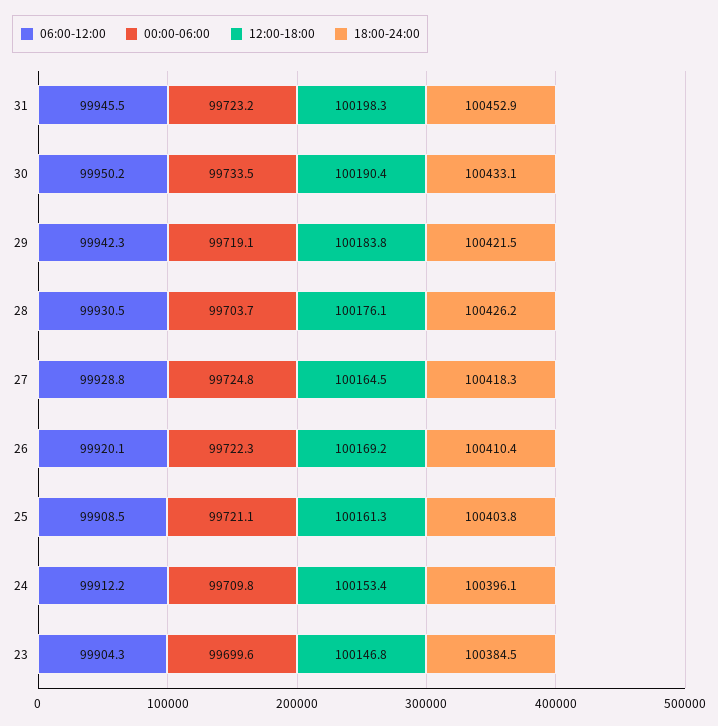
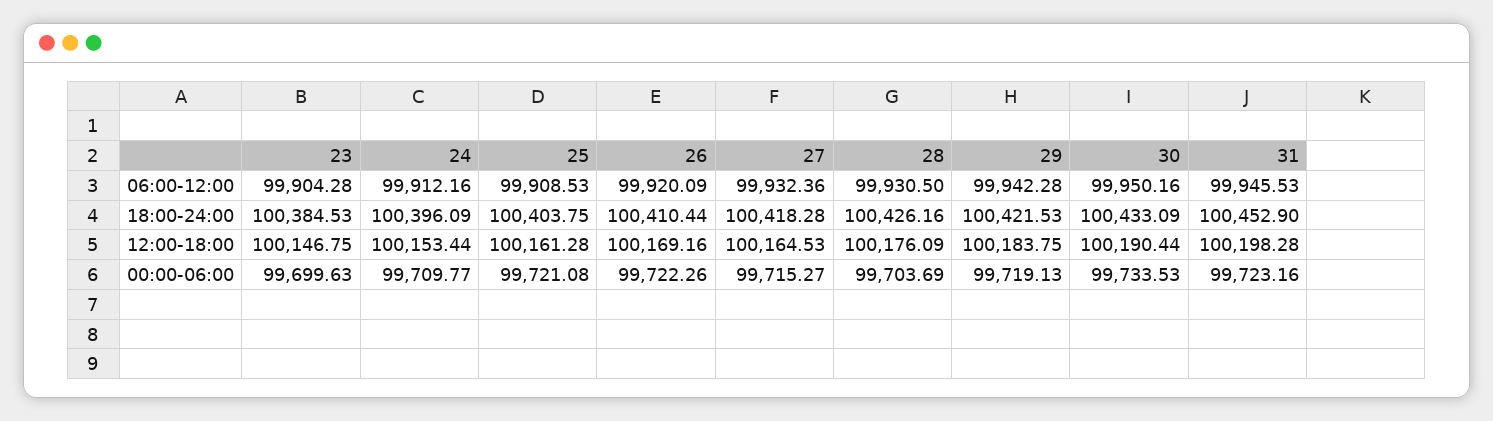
06:00-12:00, 27: 99928.8 -> 99932.36
00:00-06:00, 27: 99724.8 -> 99715.27

